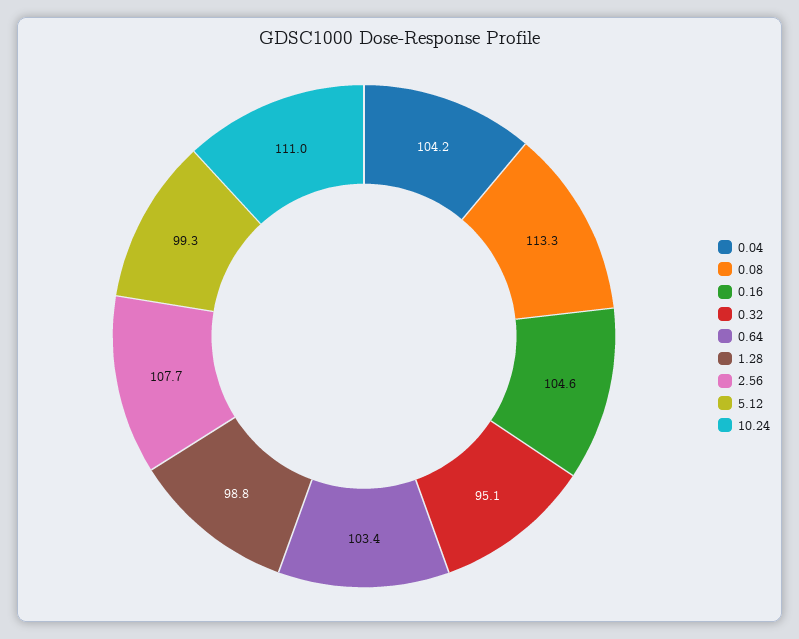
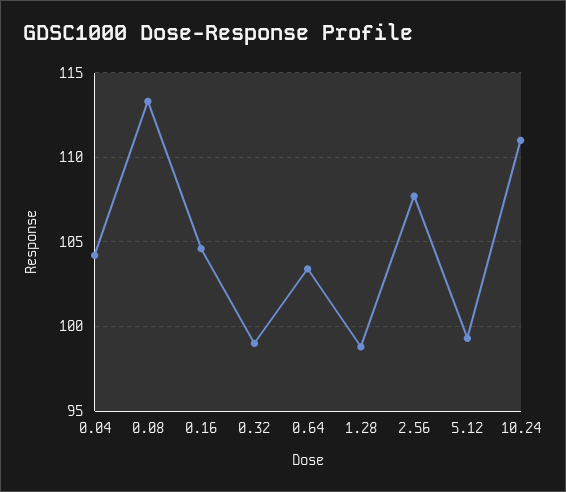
0.32: 95.1 -> 99

